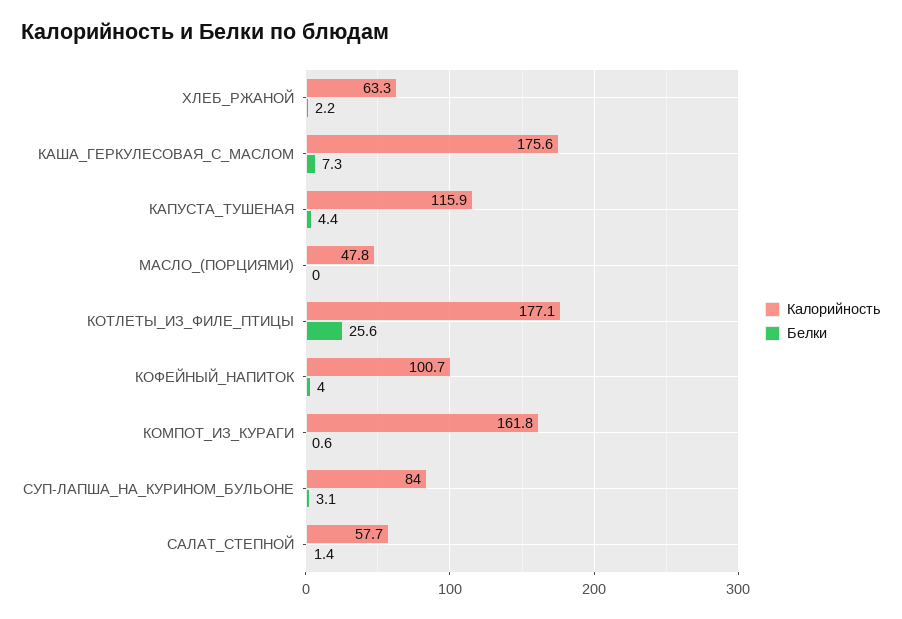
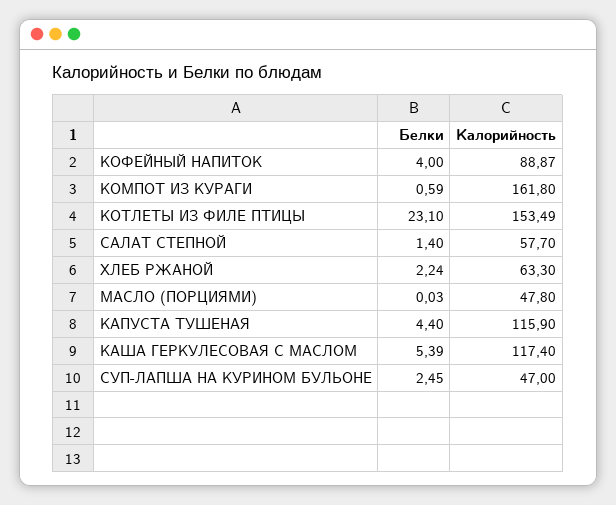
Калорийность, КАША_ГЕРКУЛЕСОВАЯ_С_МАСЛОМ: 175.6 -> 117.4
Белки, КАША_ГЕРКУЛЕСОВАЯ_С_МАСЛОМ: 7.3 -> 5.39
Калорийность, КОТЛЕТЫ_ИЗ_ФИЛЕ_ПТИЦЫ: 177.1 -> 153.49
Белки, КОТЛЕТЫ_ИЗ_ФИЛЕ_ПТИЦЫ: 25.6 -> 23.1
Калорийность, КОФЕЙНЫЙ_НАПИТОК: 100.7 -> 88.87
Калорийность, СУП-ЛАПША_НА_КУРИНОМ_БУЛЬОНЕ: 84 -> 47
Белки, СУП-ЛАПША_НА_КУРИНОМ_БУЛЬОНЕ: 3.1 -> 2.45

